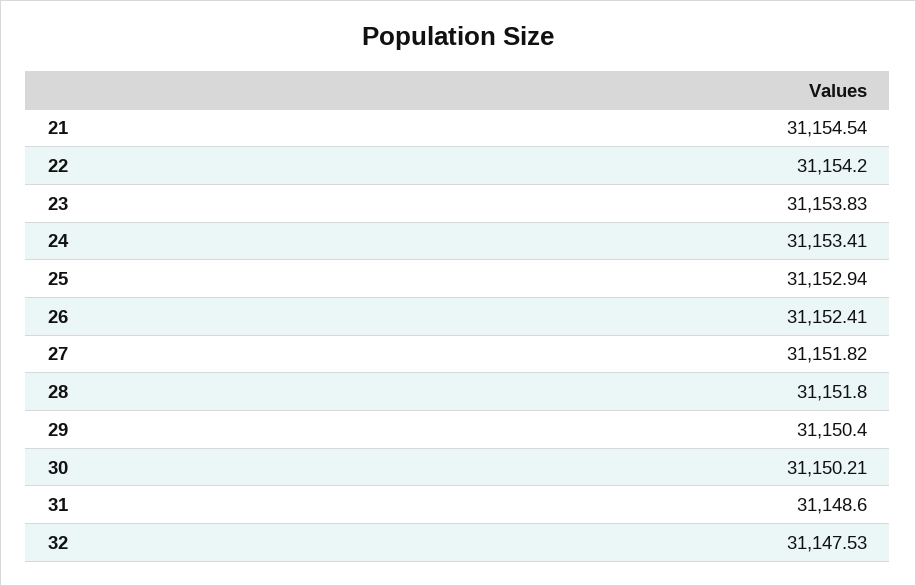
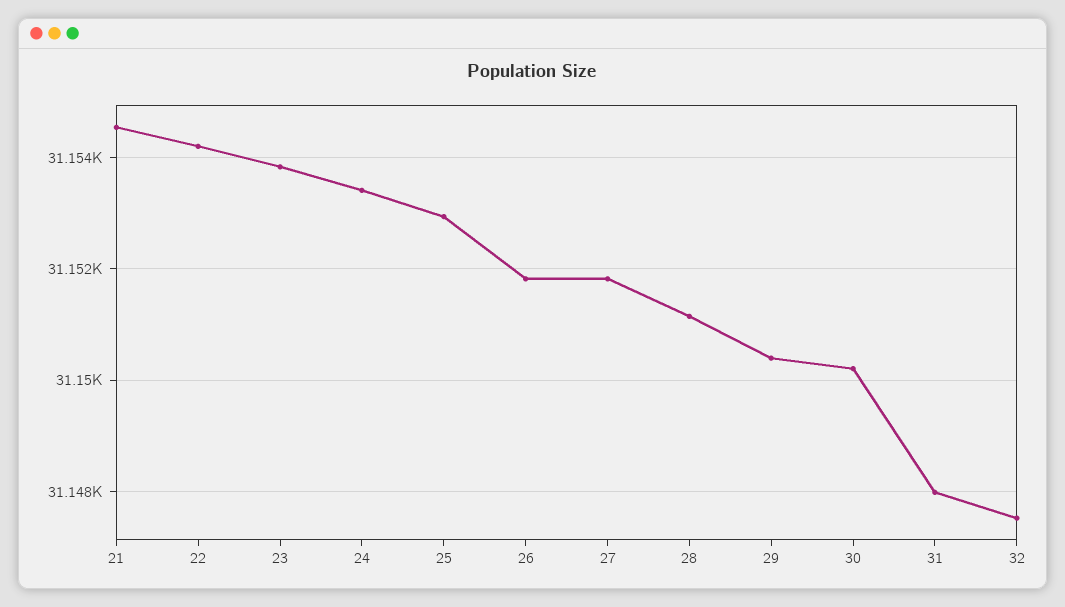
26: 31152.41 -> 31151.8
28: 31151.8 -> 31151.2
31: 31148.6 -> 31148

